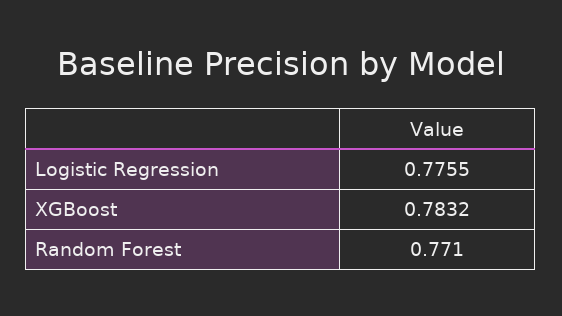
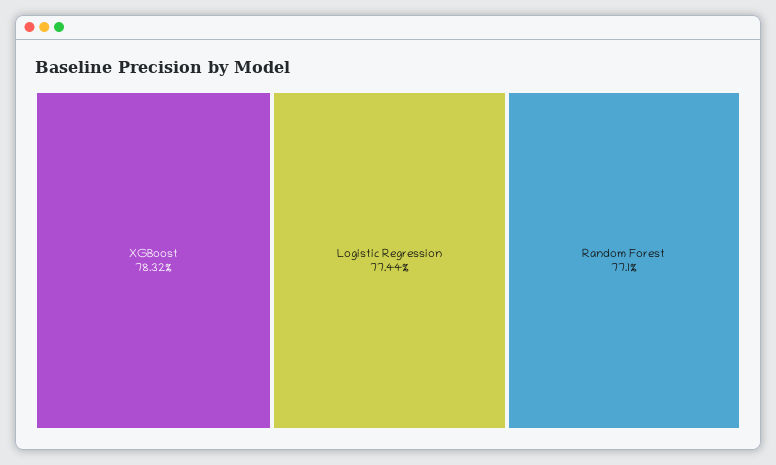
Logistic Regression: 0.7755 -> 0.7744

